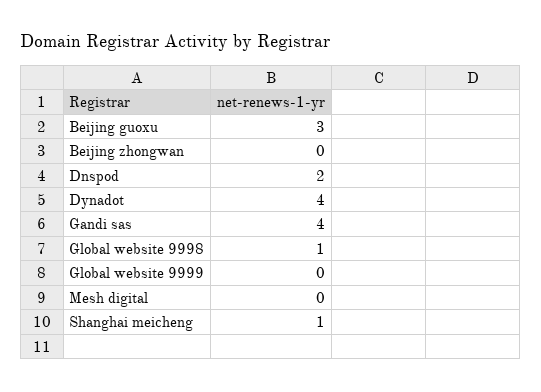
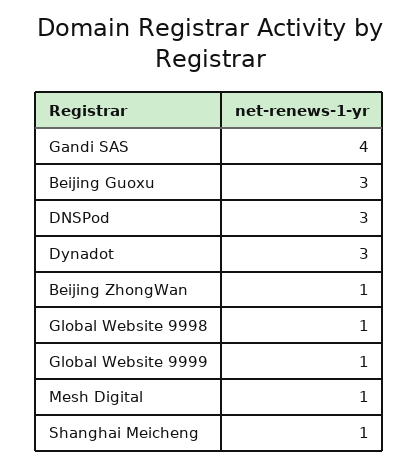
Beijing zhongwan: 0 -> 1
Dnspod: 2 -> 3
Dynadot: 4 -> 3
Global website 9999: 0 -> 1
Mesh digital: 0 -> 1

